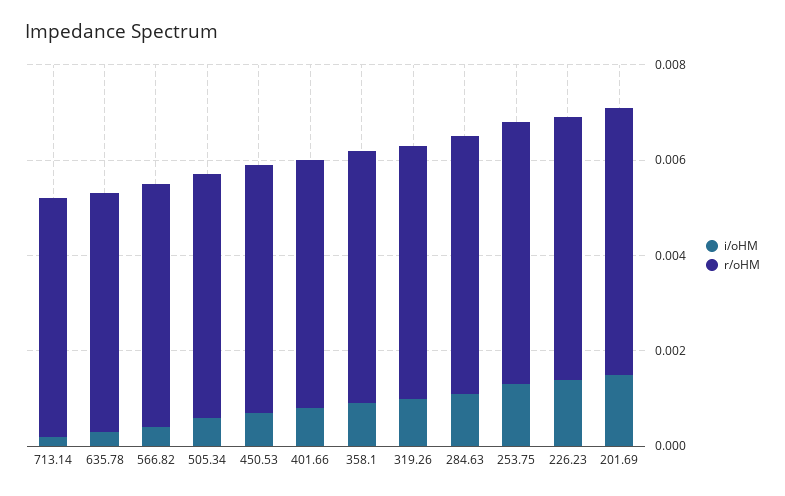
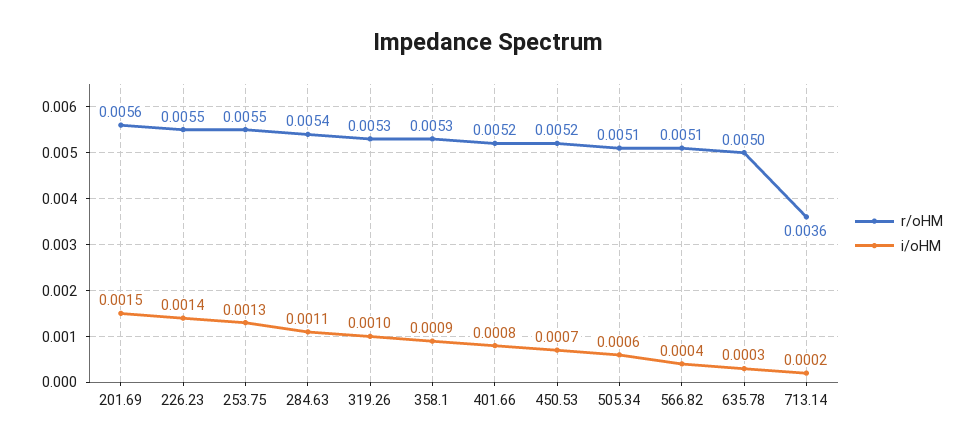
r/oHM, 713.14: 0.005 -> 0.0036

